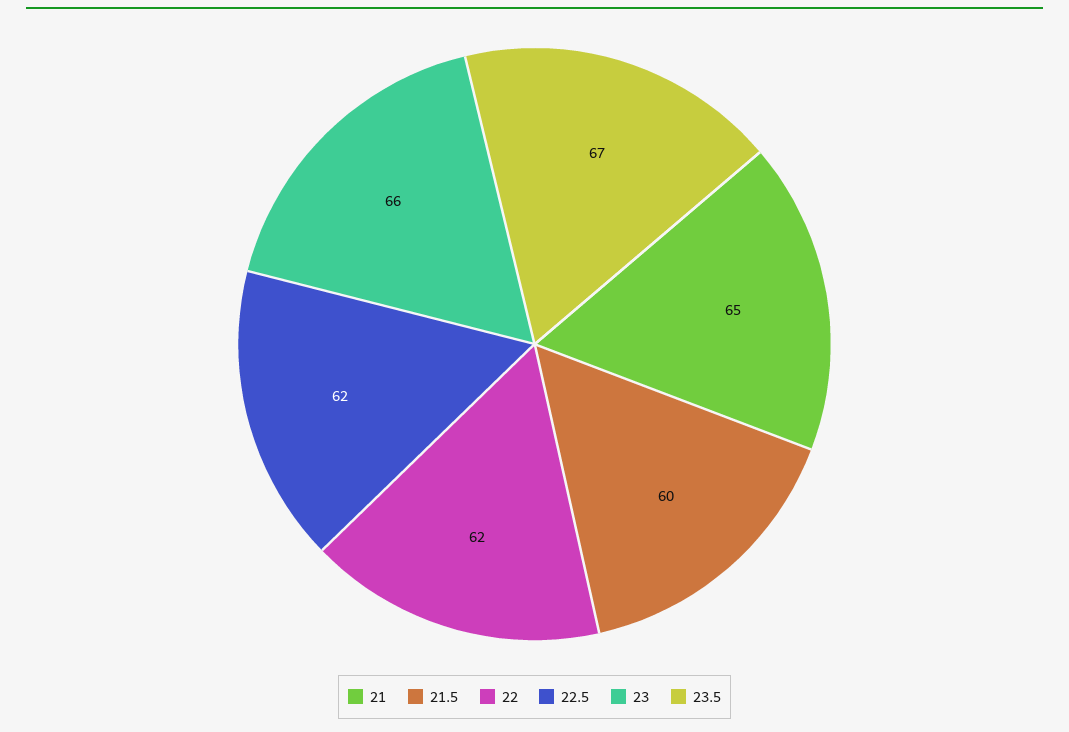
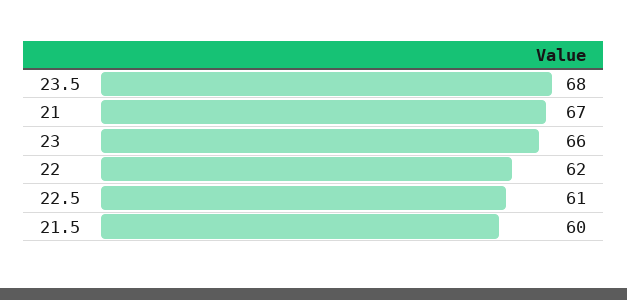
21: 65 -> 67
22.5: 62 -> 61
23.5: 67 -> 68

